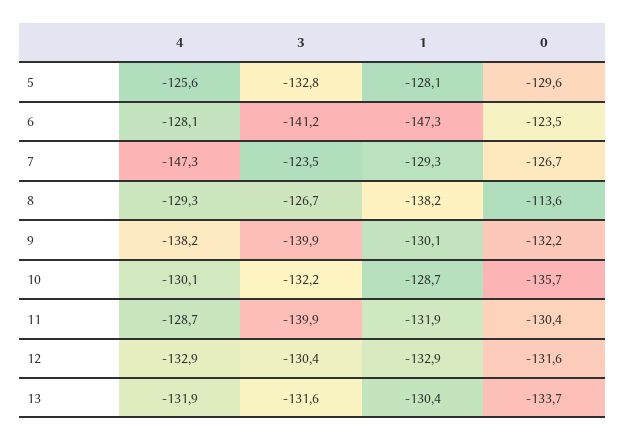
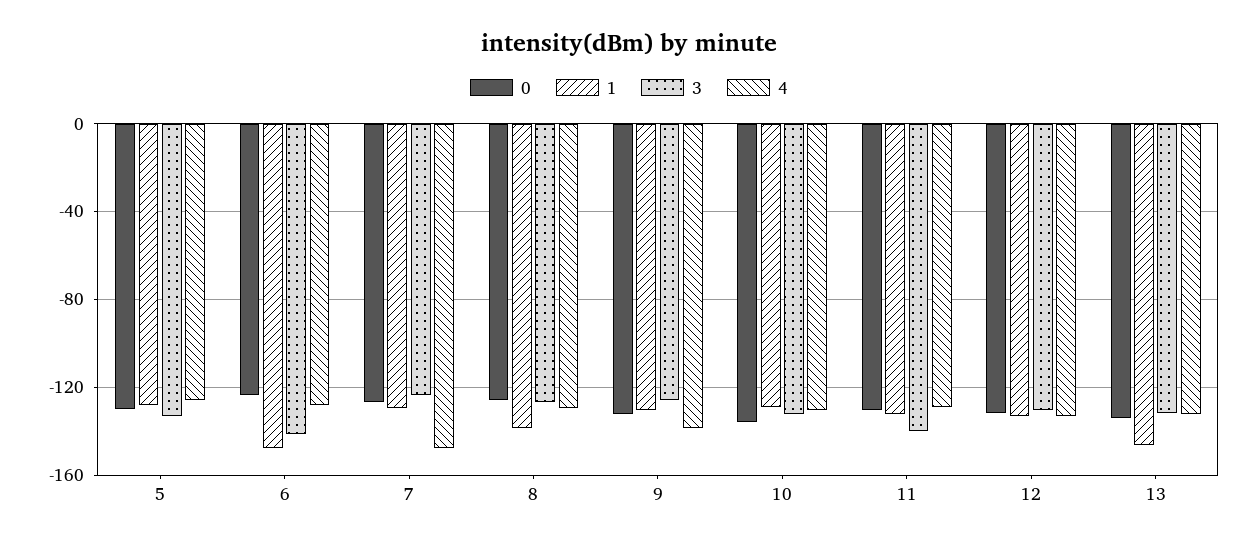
0, 8: -113.6 -> -125
3, 9: -139.9 -> -125
1, 13: -130.4 -> -145

